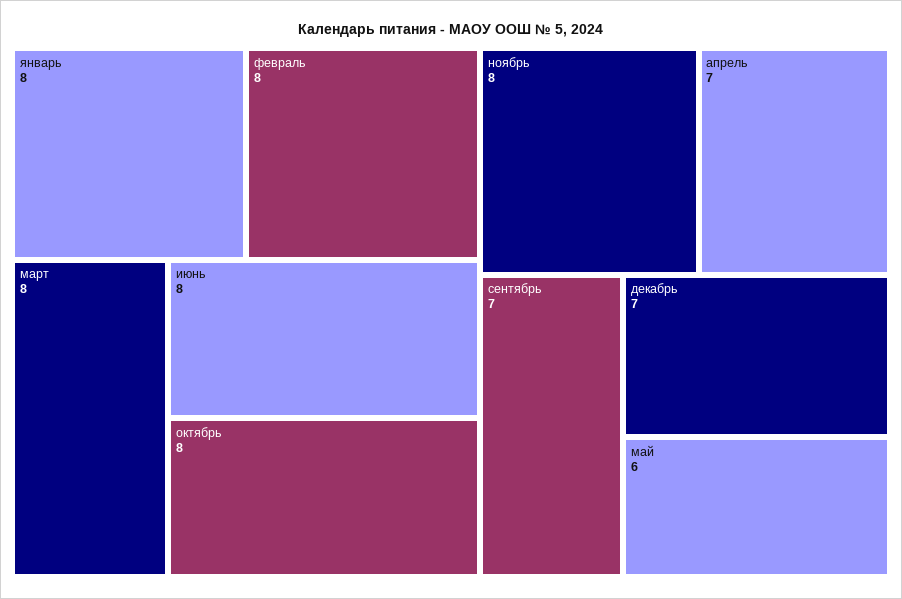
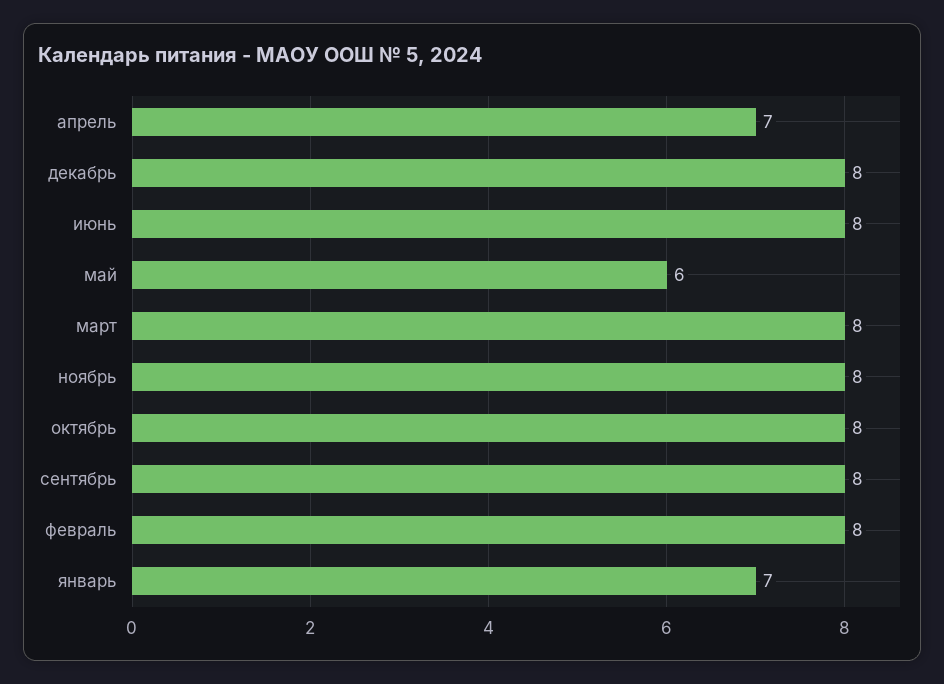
январь: 8 -> 7
сентябрь: 7 -> 8
декабрь: 7 -> 8

